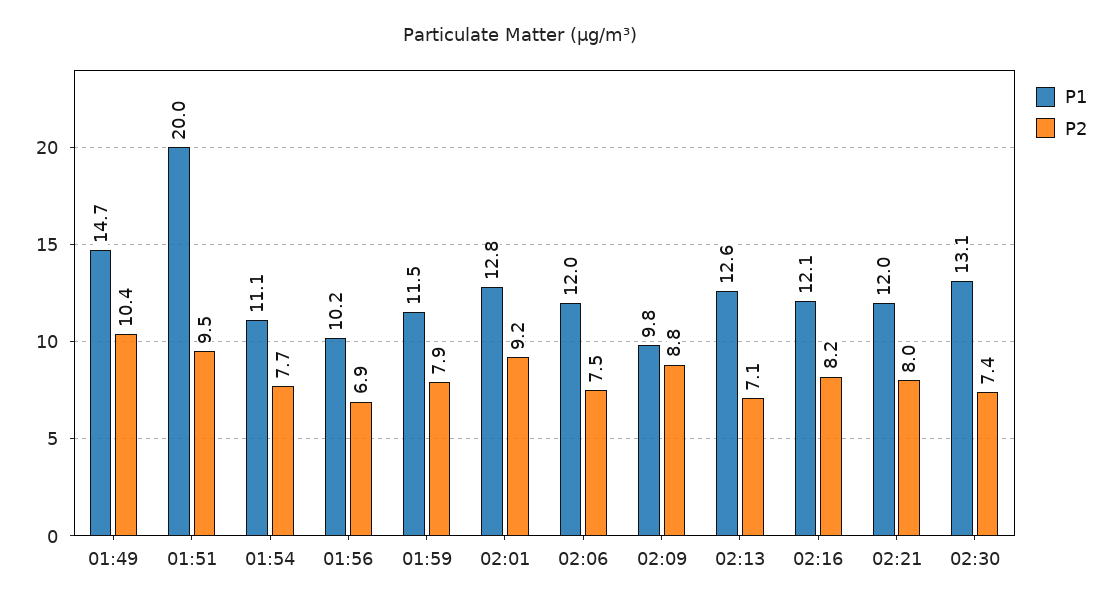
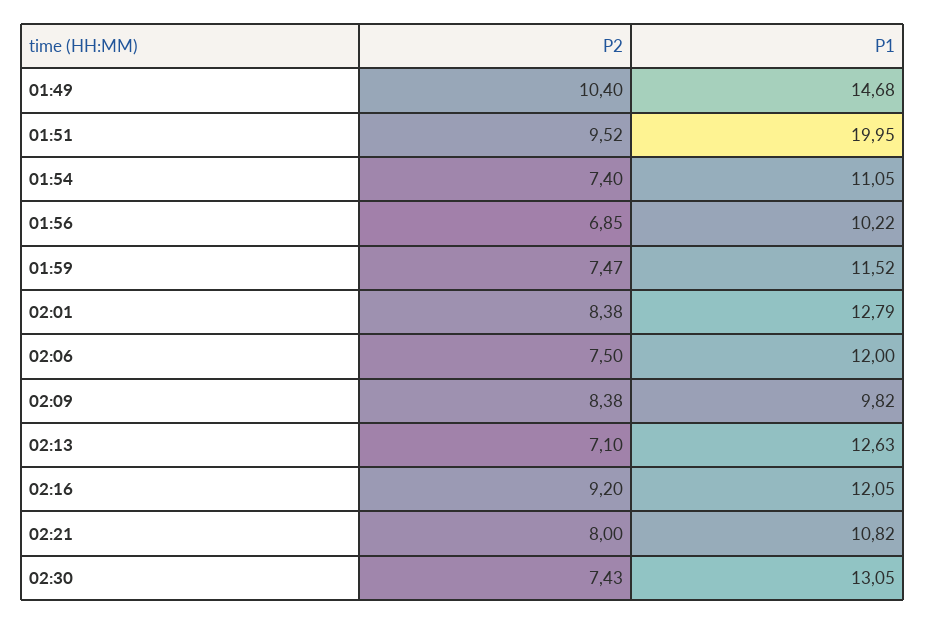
P2, 01:54: 7.7 -> 7.4
P2, 01:59: 7.9 -> 7.47
P2, 02:01: 9.2 -> 8.38
P2, 02:09: 8.8 -> 8.38
P2, 02:16: 8.2 -> 9.2
P1, 02:21: 12 -> 10.82

